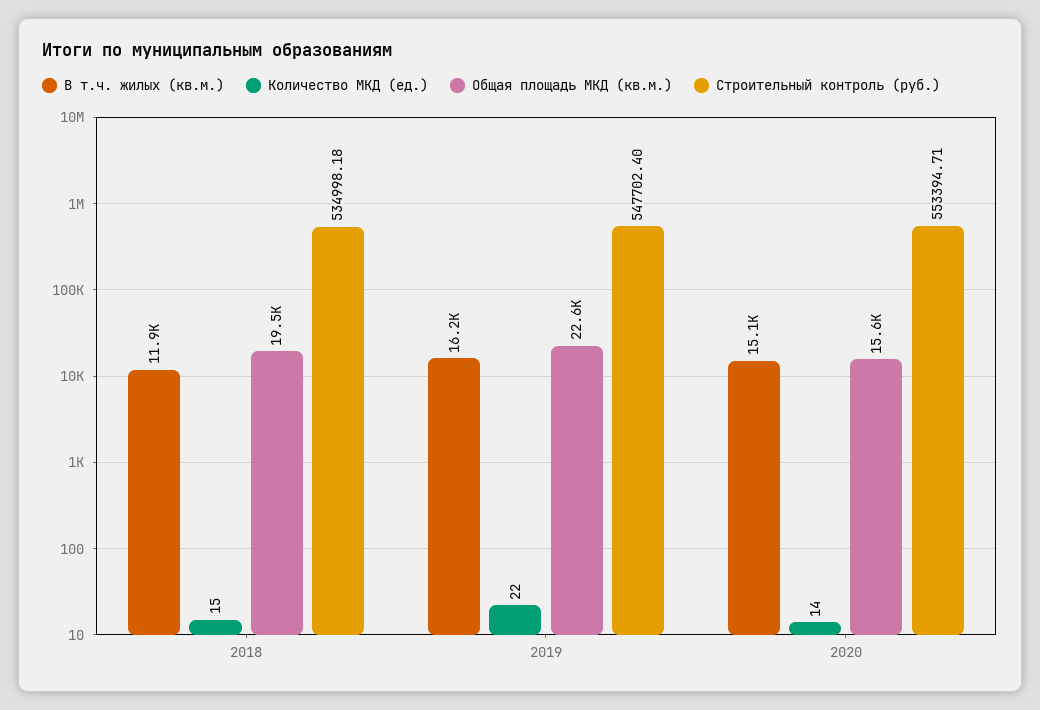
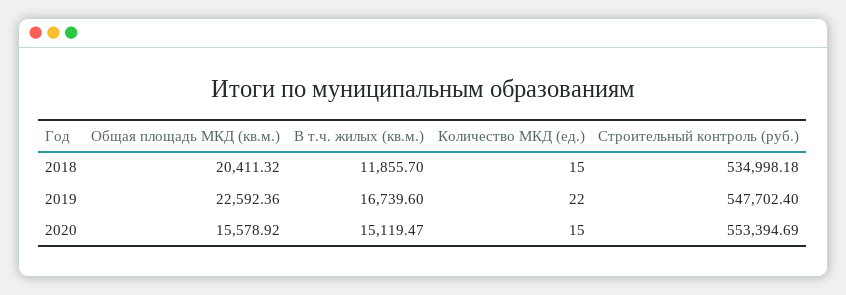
Общая площадь МКД (кв.м.), 2018: 19500 -> 20411.32
В т.ч. жилых (кв.м.), 2019: 16200 -> 16739.6
Количество МКД (ед.), 2020: 14 -> 15
Строительный контроль (руб.), 2020: 553394.71 -> 553394.69

